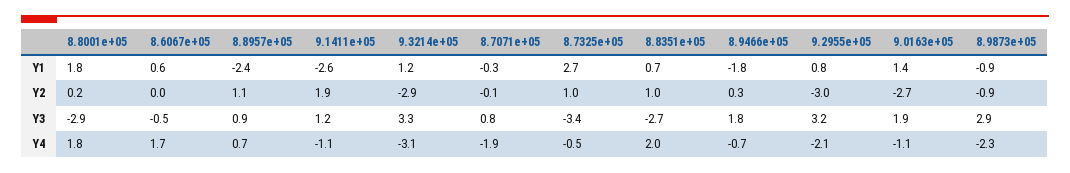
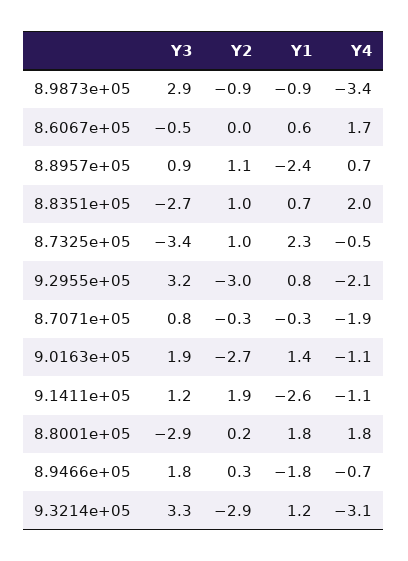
8.7325e+05, Y1: 2.7 -> 2.3
8.7071e+05, Y2: -0.1 -> -0.3
8.9873e+05, Y4: -2.3 -> -3.4

